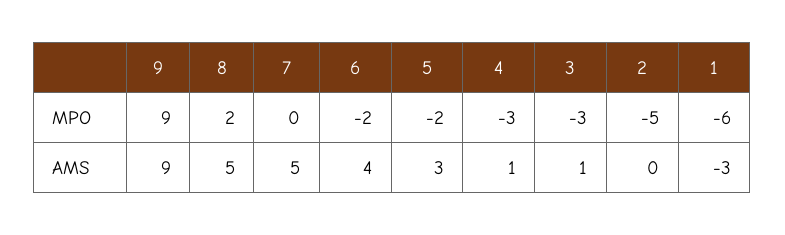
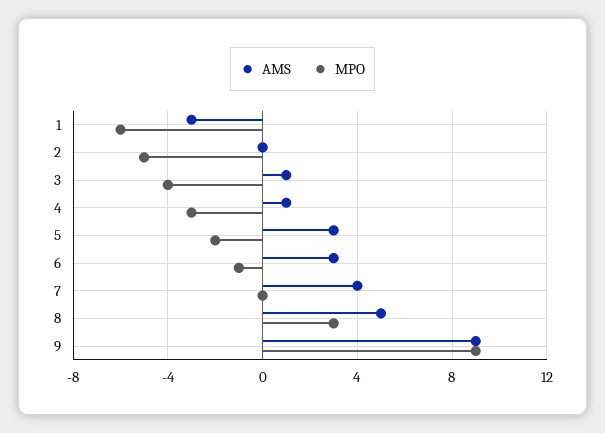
MPO, 8: 2 -> 3
MPO, 6: -2 -> -1
MPO, 3: -3 -> -4
AMS, 7: 5 -> 4
AMS, 6: 4 -> 3

